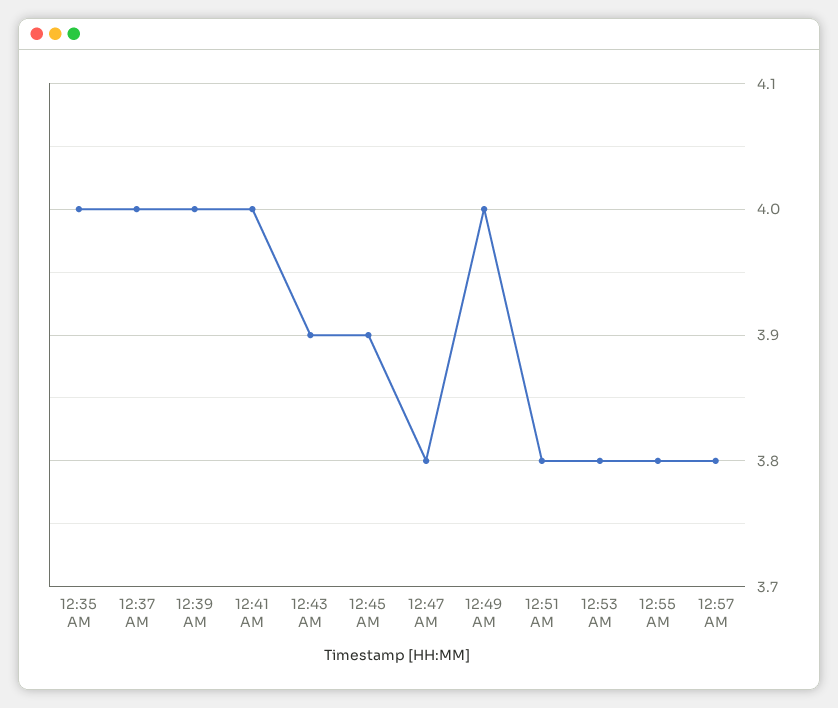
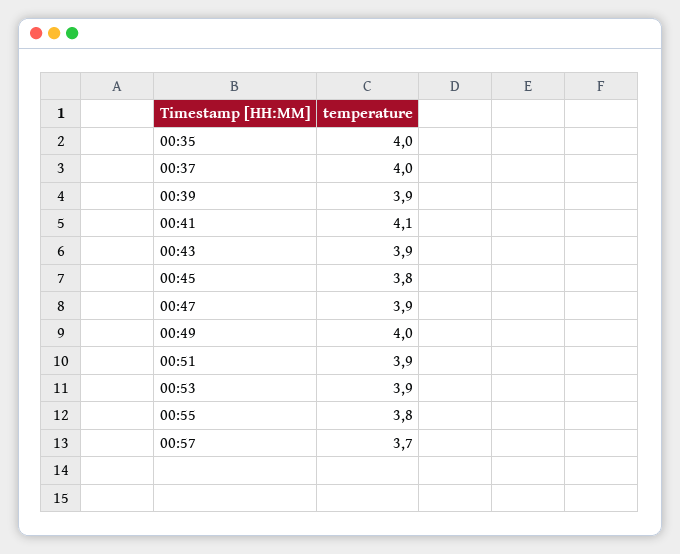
12:39 AM: 4 -> 3.9
12:41 AM: 4 -> 4.1
12:45 AM: 3.9 -> 3.8
12:47 AM: 3.8 -> 3.9
12:51 AM: 3.8 -> 3.9
12:53 AM: 3.8 -> 3.9
12:57 AM: 3.8 -> 3.7

